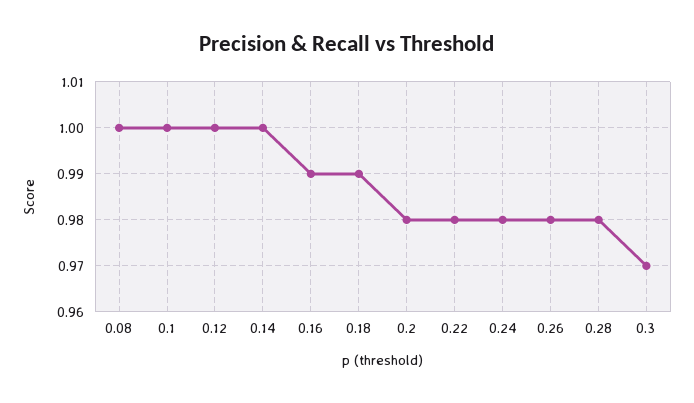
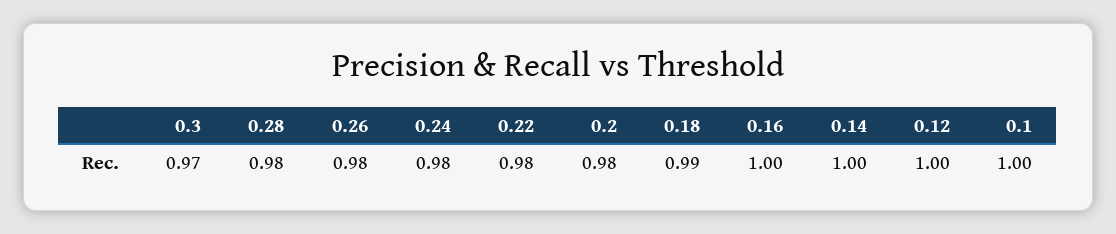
0.08: 1 -> none
0.16: 0.99 -> 1

